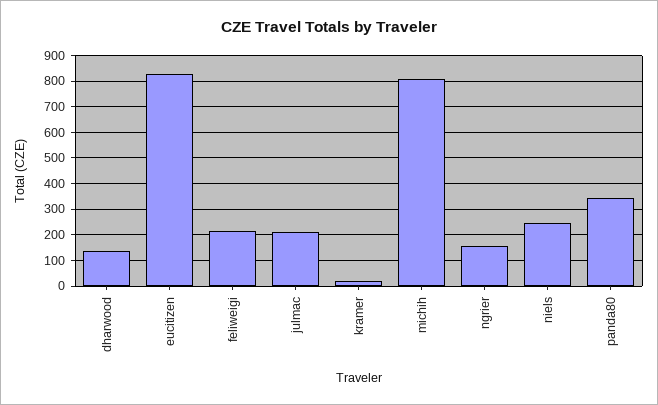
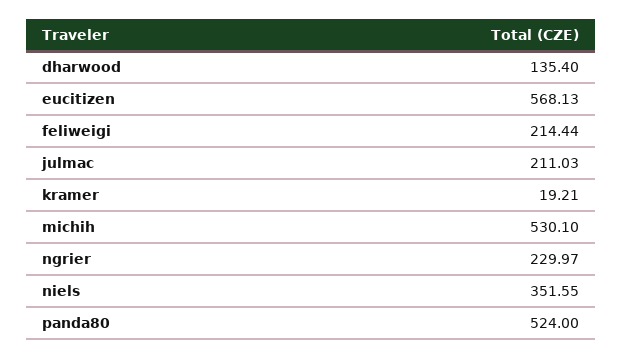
eucitizen: 825 -> 568.13
michih: 800 -> 530.1
ngrier: 150 -> 229.97
niels: 250 -> 351.55
panda80: 350 -> 524

